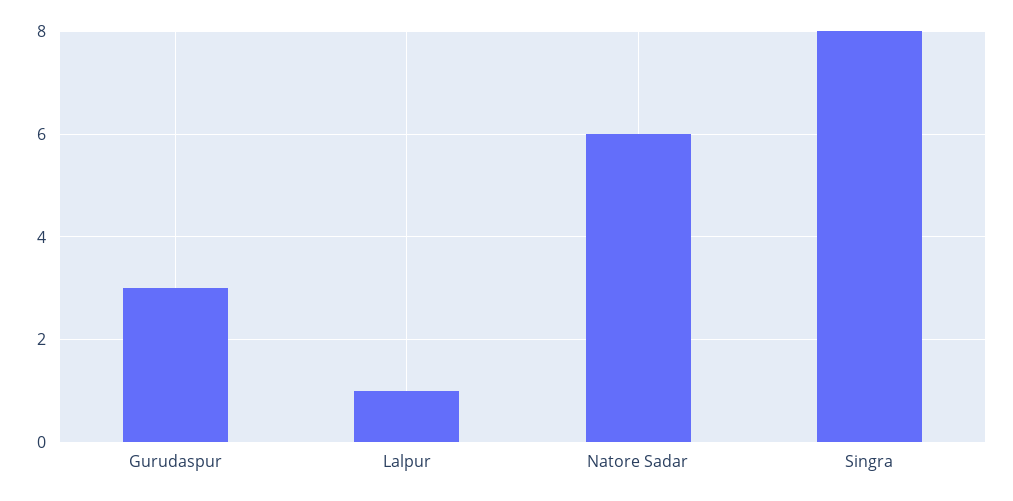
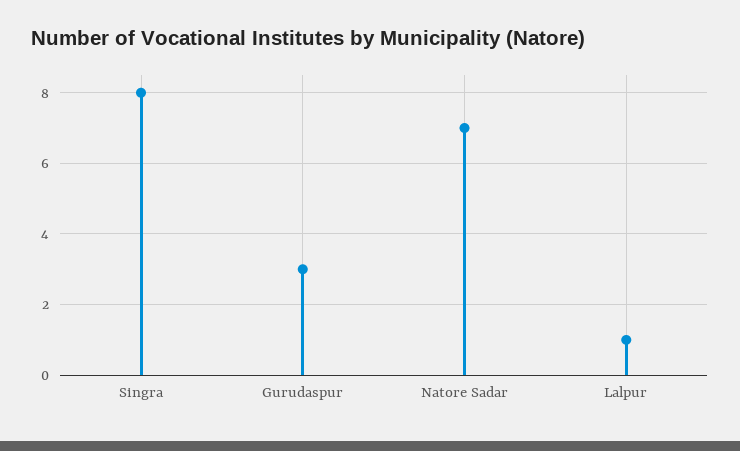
Natore Sadar: 6 -> 7

